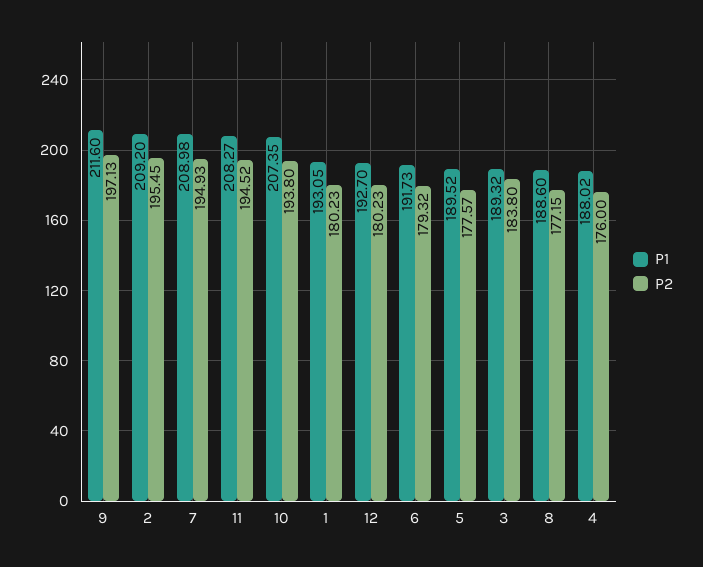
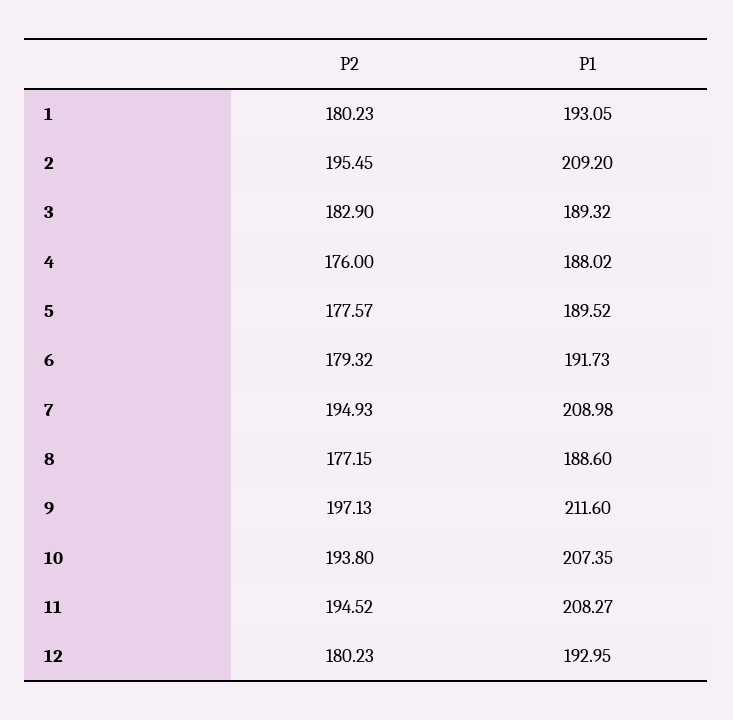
P1, 12: 192.7 -> 192.95
P2, 3: 183.8 -> 182.9

